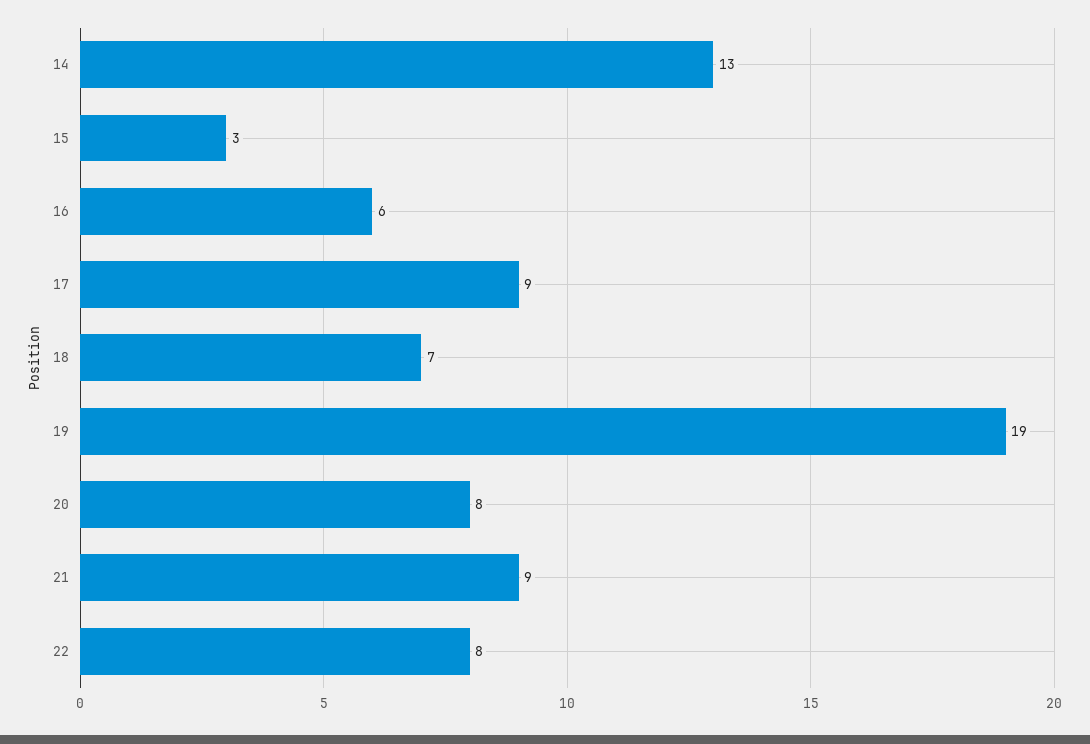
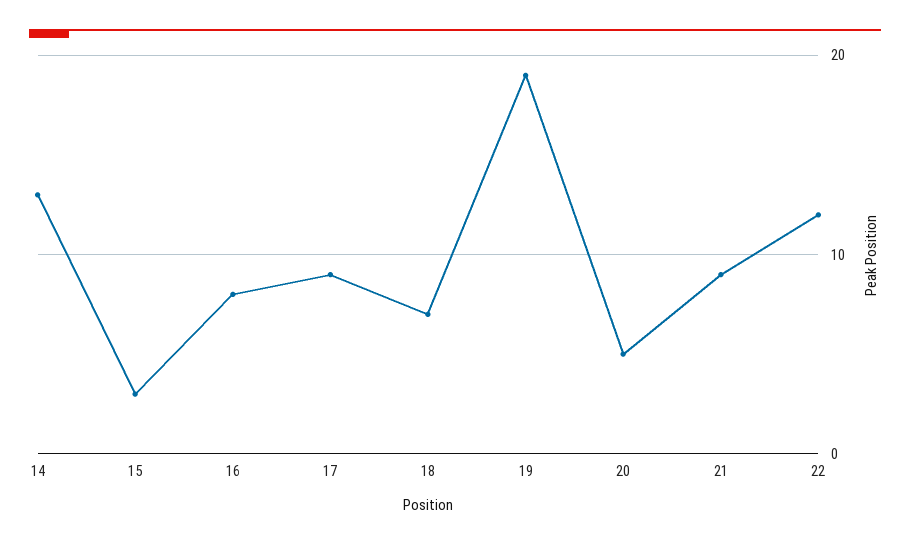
16: 6 -> 8
20: 8 -> 5
22: 8 -> 12

